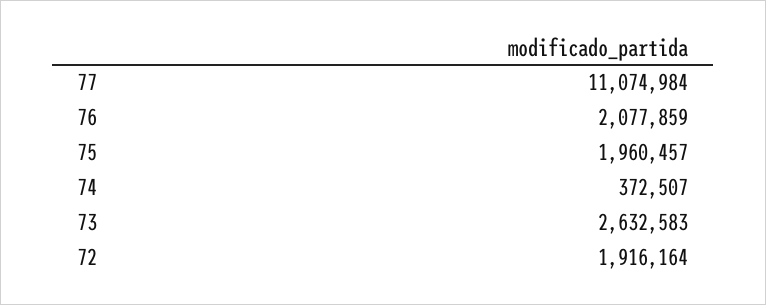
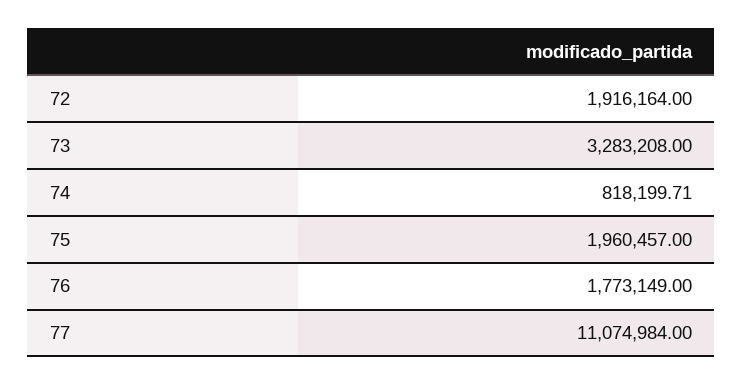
76: 2077859 -> 1773149
74: 372507 -> 818199.71
73: 2632583 -> 3283208

